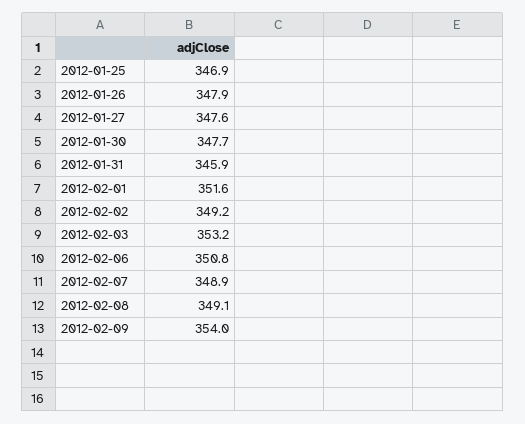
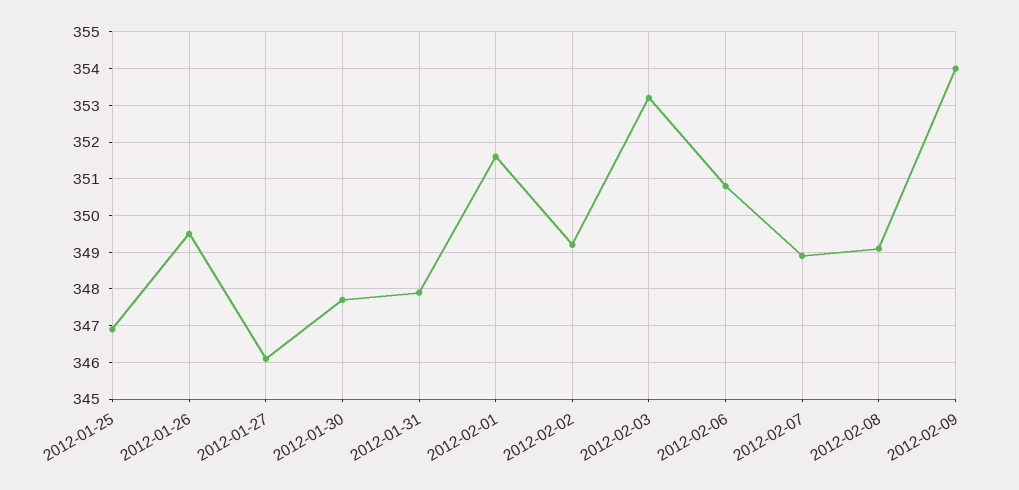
2012-01-26: 347.9 -> 349.5
2012-01-27: 347.6 -> 346
2012-01-31: 345.9 -> 348

